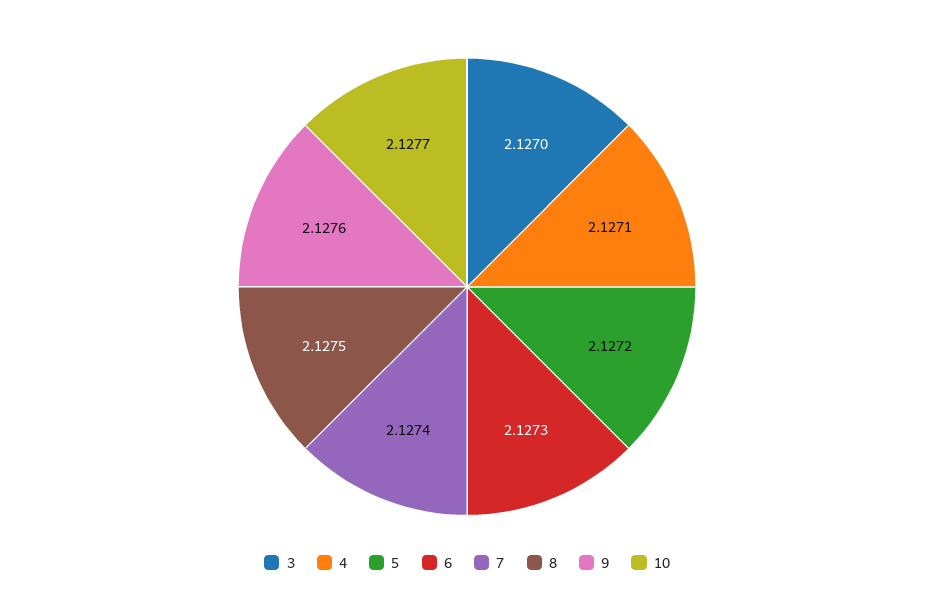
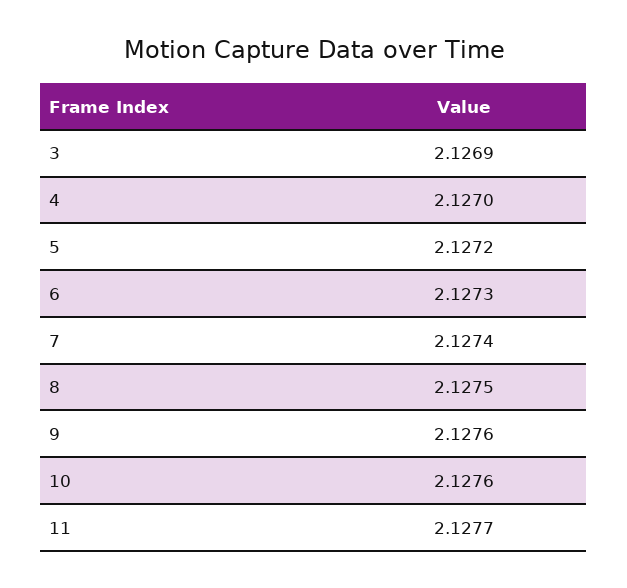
3: 2.127 -> 2.1269
4: 2.1271 -> 2.127
10: 2.1277 -> 2.1276
11: none -> 2.1277

